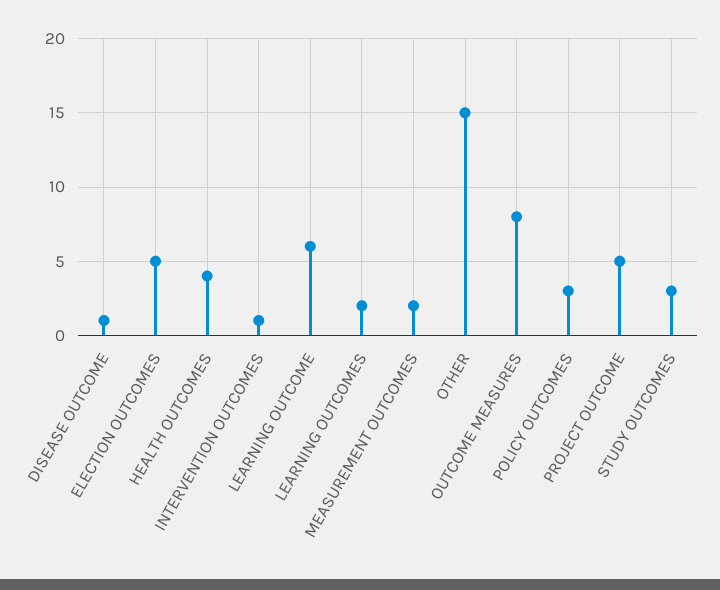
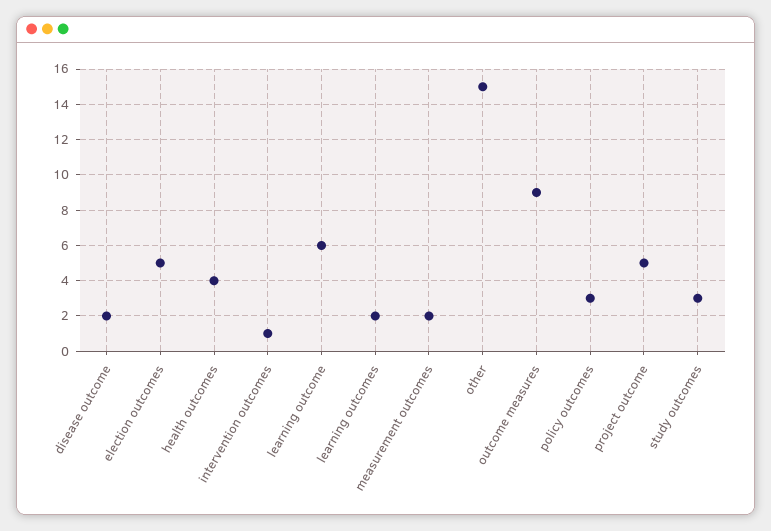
DISEASE OUTCOME: 1 -> 2
OUTCOME MEASURES: 8 -> 9

